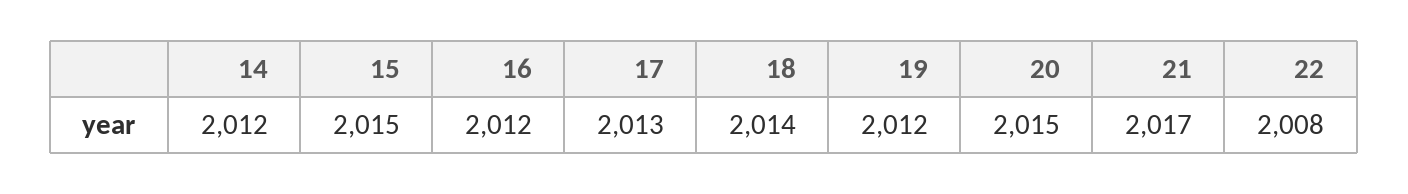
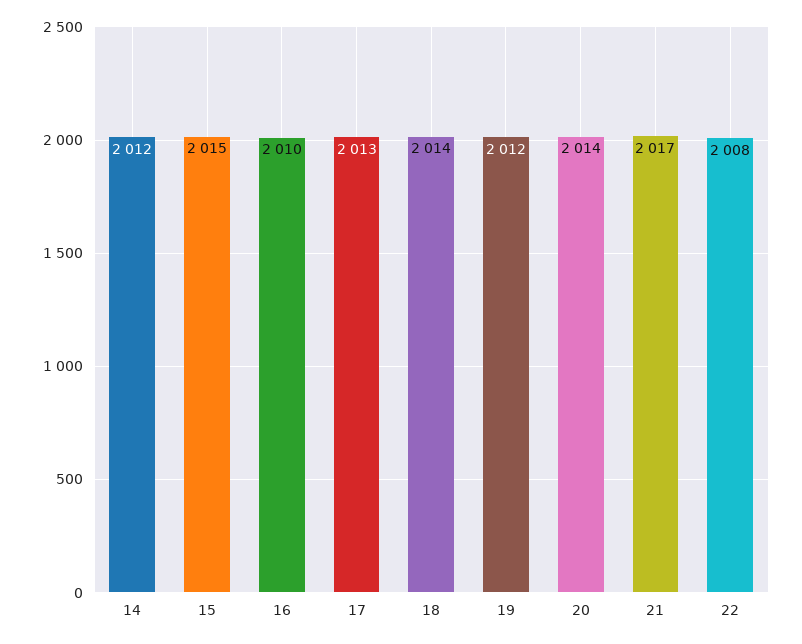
16: 2012 -> 2010
20: 2015 -> 2014

